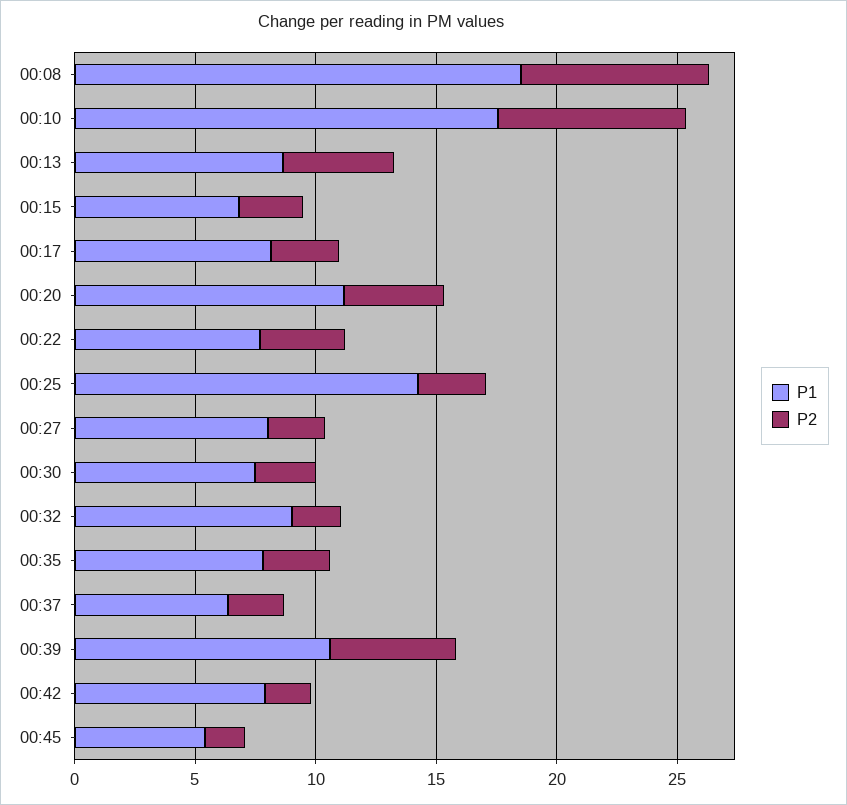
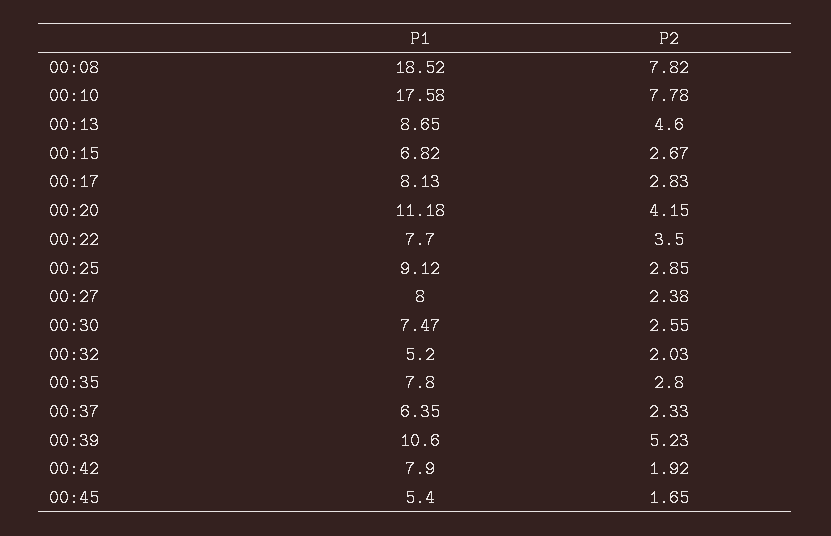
P1, 00:25: 14 -> 9.12
P1, 00:32: 9 -> 5.2

